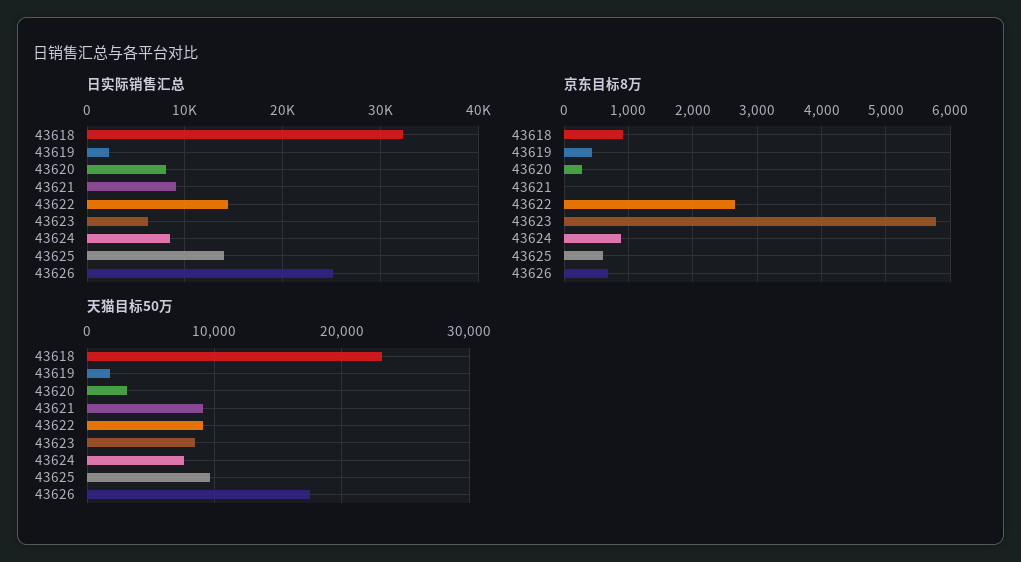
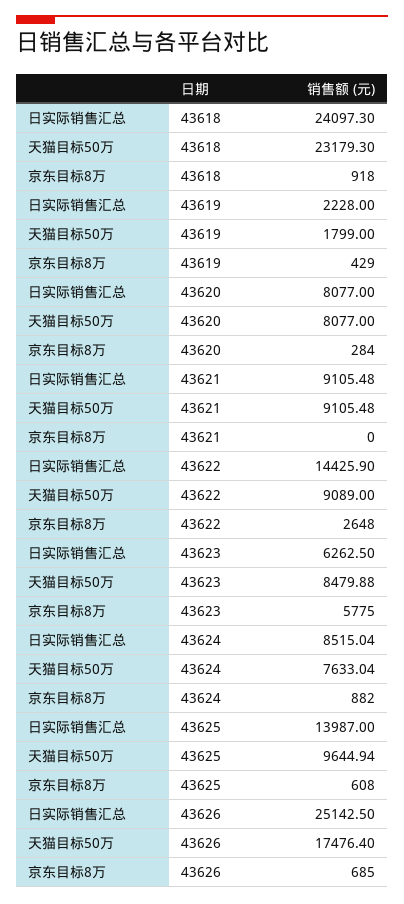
日实际销售汇总, 43618: 32000 -> 24097.3
天猫目标50万, 43620: 3000 -> 8077

